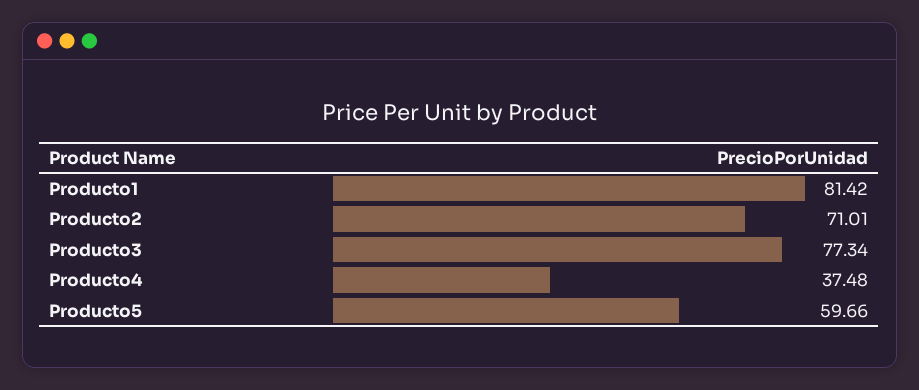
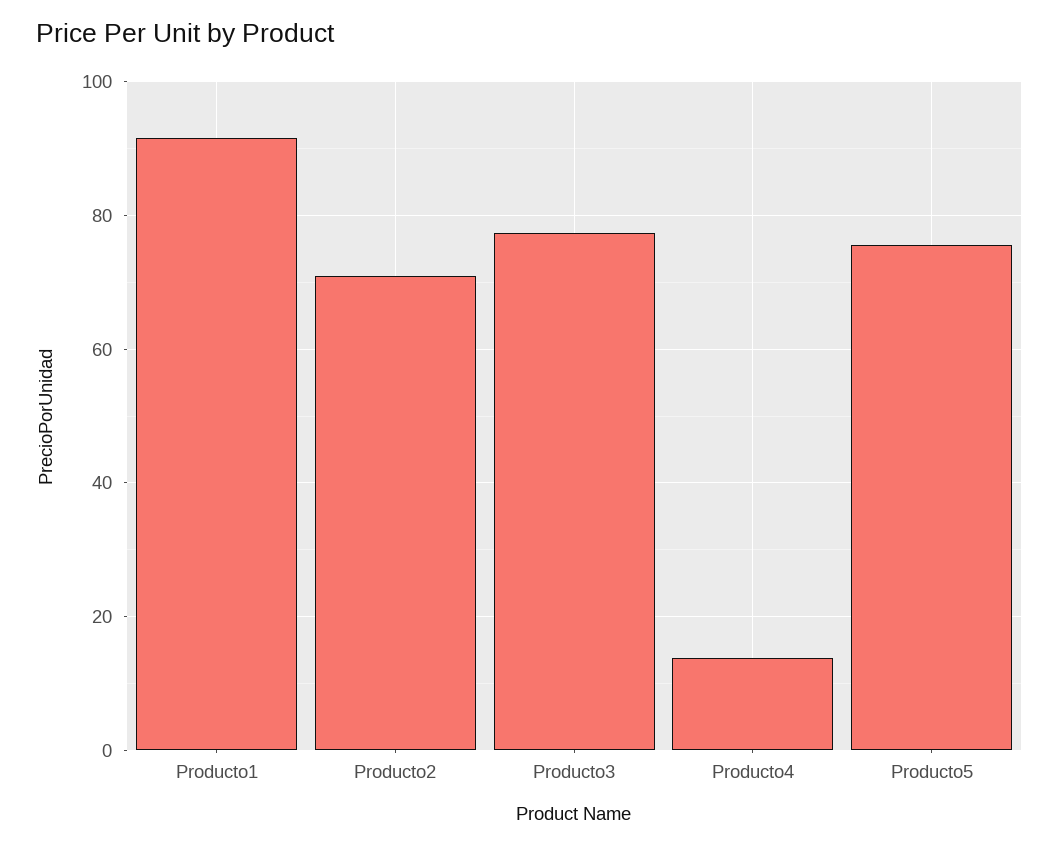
Producto1: 81.42 -> 92
Producto4: 37.48 -> 14
Producto5: 59.66 -> 76

